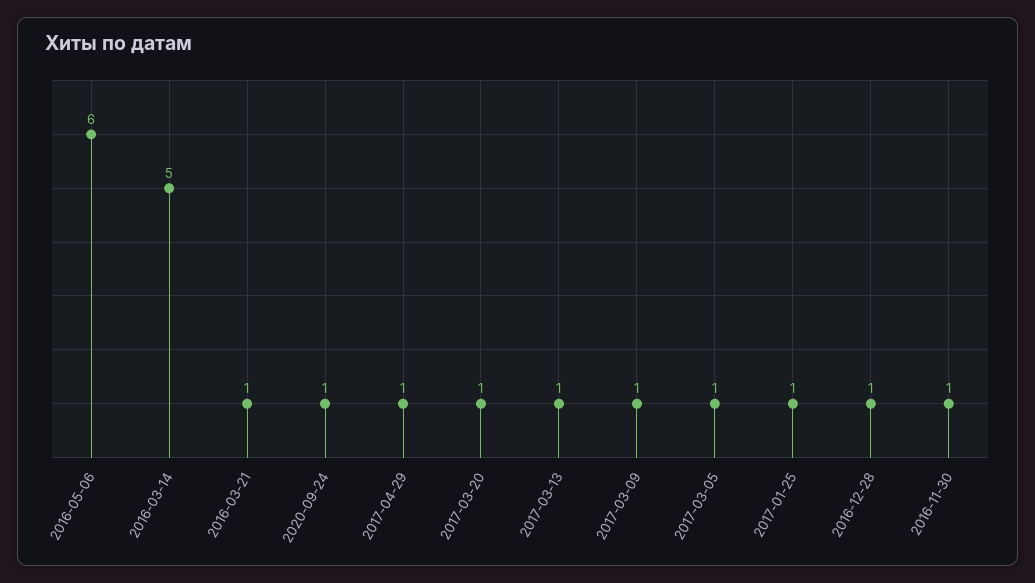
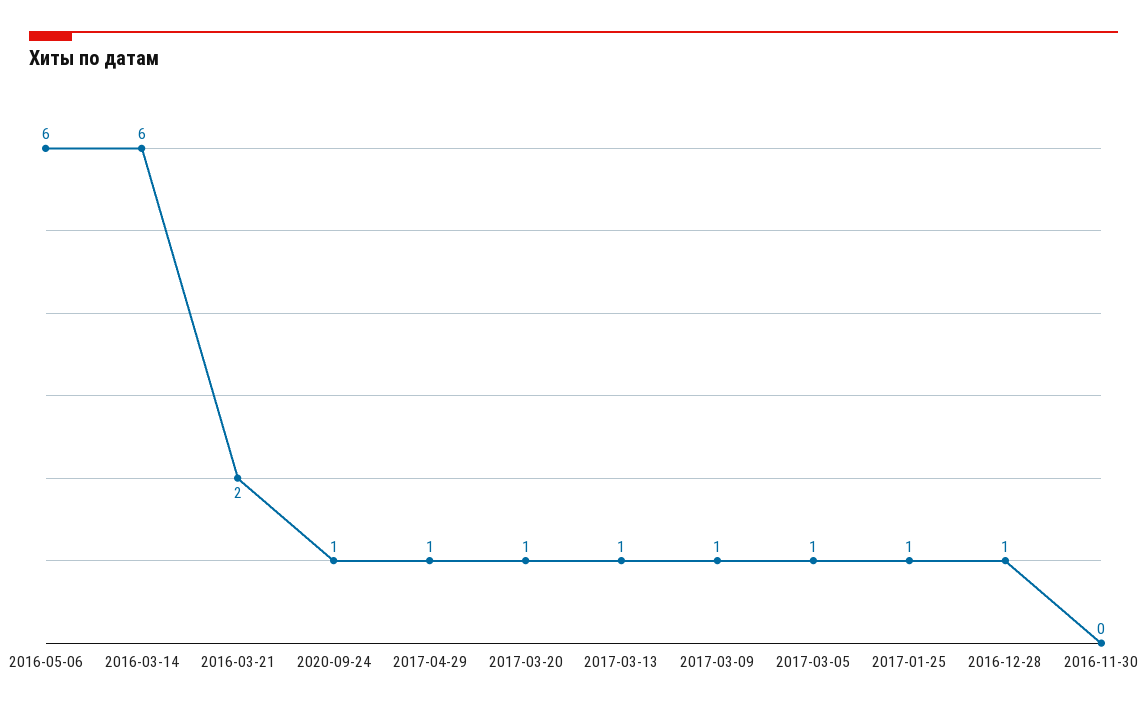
2016-03-14: 5 -> 6
2016-03-21: 1 -> 2
2016-11-30: 1 -> 0

